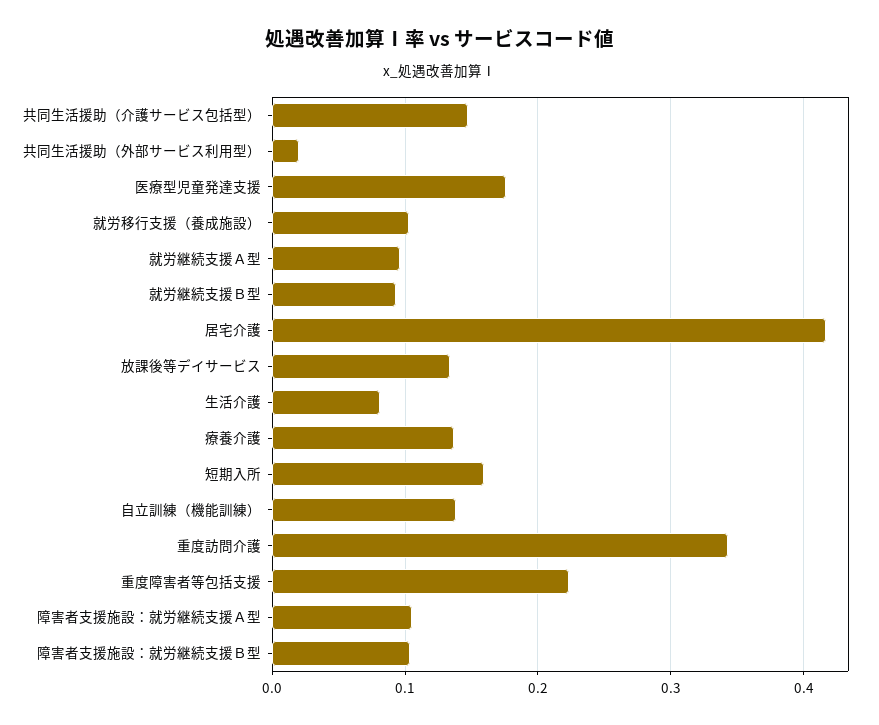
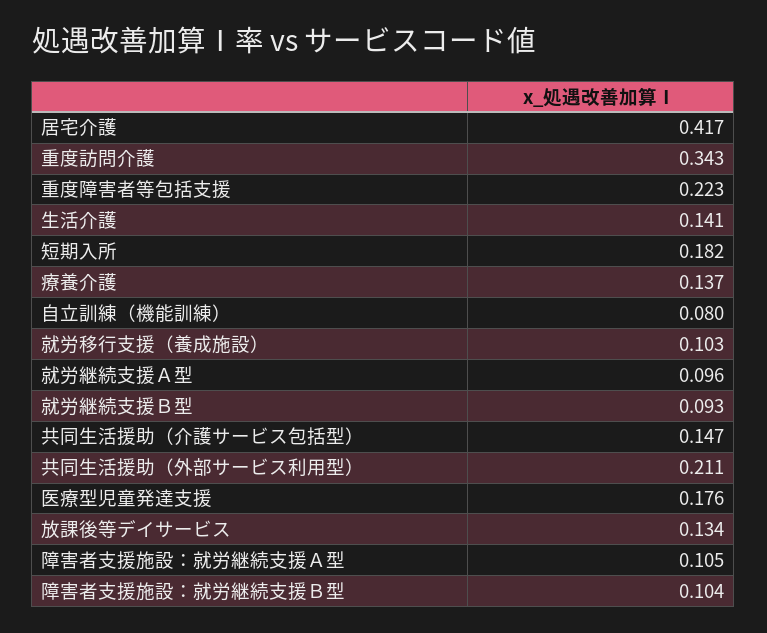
共同生活援助（外部サービス利用型）: 0.02 -> 0.211
生活介護: 0.08 -> 0.141
短期入所: 0.16 -> 0.182
自立訓練（機能訓練）: 0.14 -> 0.08

